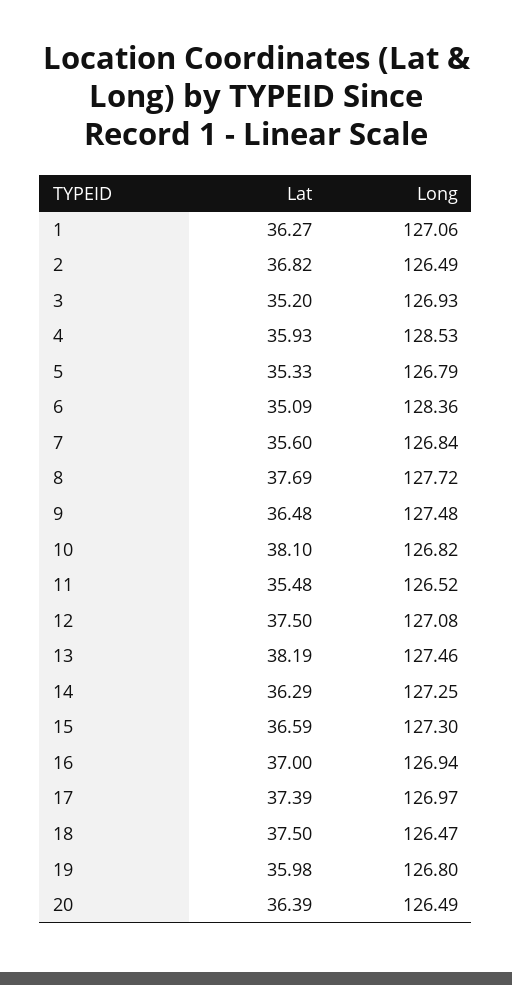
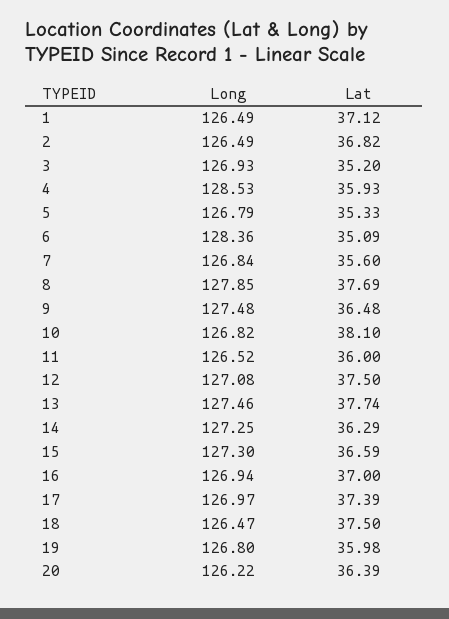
Lat, 1: 36.27 -> 37.12
Long, 1: 127.06 -> 126.49
Long, 8: 127.72 -> 127.85
Lat, 11: 35.48 -> 36
Lat, 13: 38.19 -> 37.74
Long, 20: 126.49 -> 126.22

